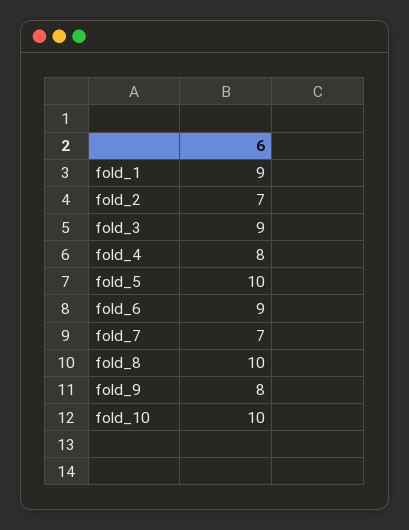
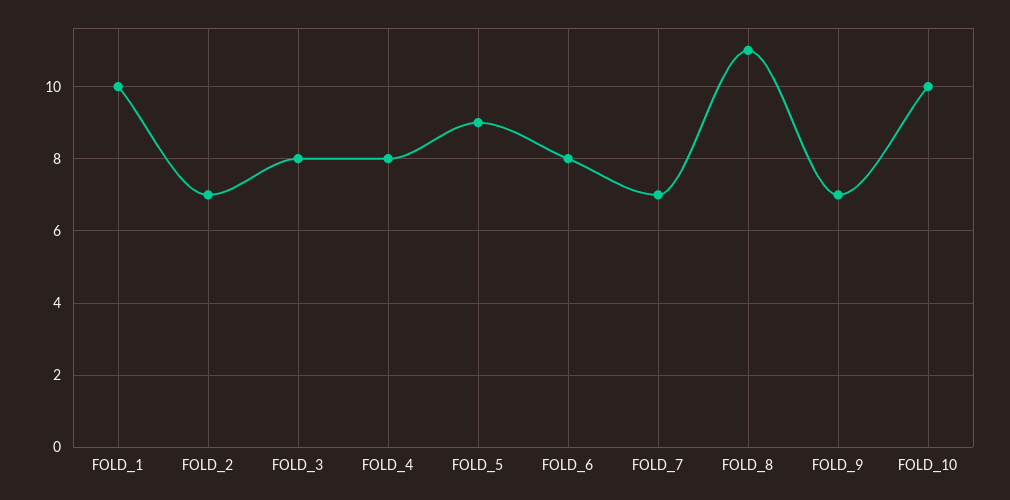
fold_1: 9 -> 10
fold_3: 9 -> 8
fold_5: 10 -> 9
fold_6: 9 -> 8
fold_8: 10 -> 11
fold_9: 8 -> 7

